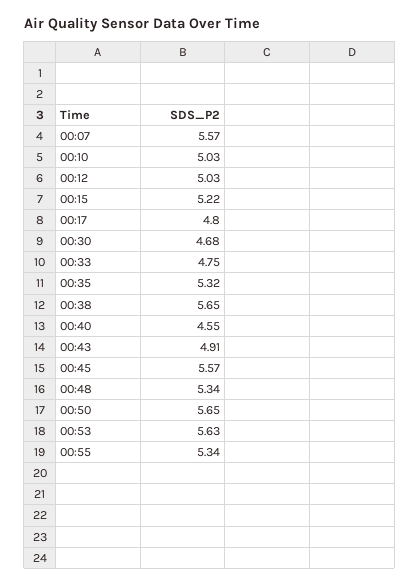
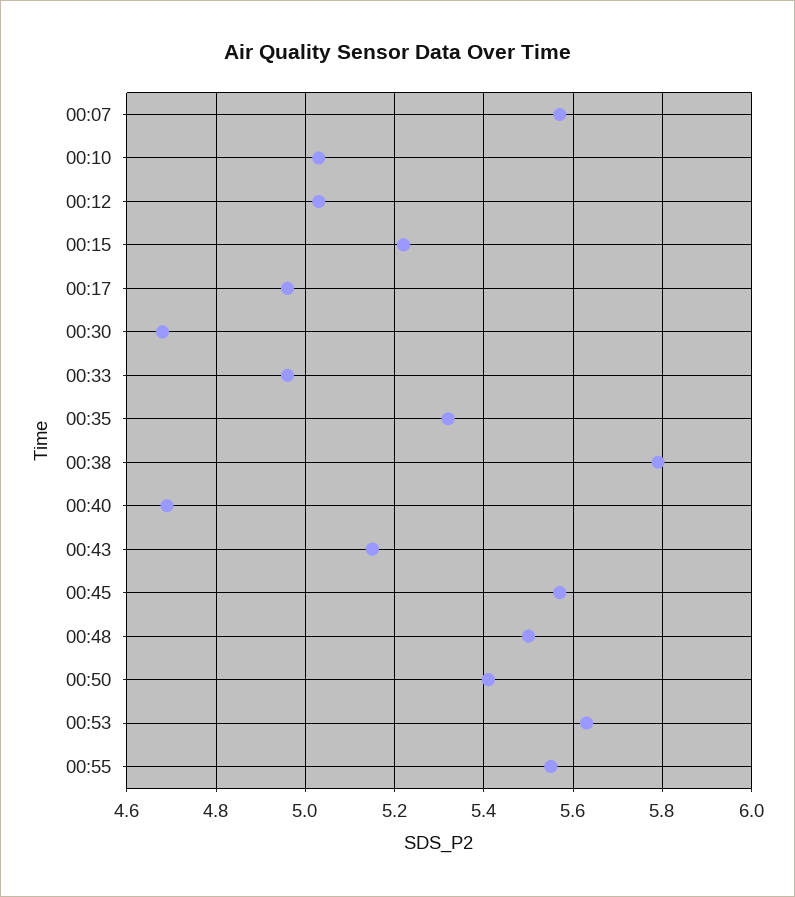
00:17: 4.8 -> 4.95
00:33: 4.75 -> 4.95
00:38: 5.65 -> 5.8
00:40: 4.55 -> 4.7
00:43: 4.91 -> 5.15
00:48: 5.34 -> 5.5
00:50: 5.65 -> 5.4
00:55: 5.34 -> 5.55

